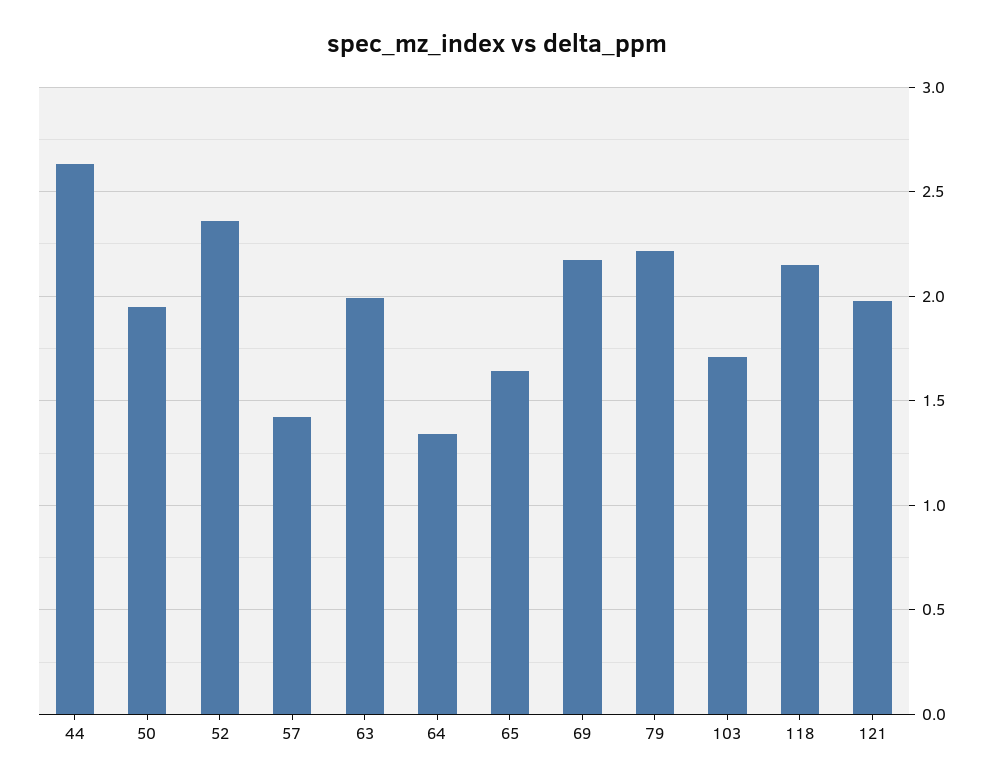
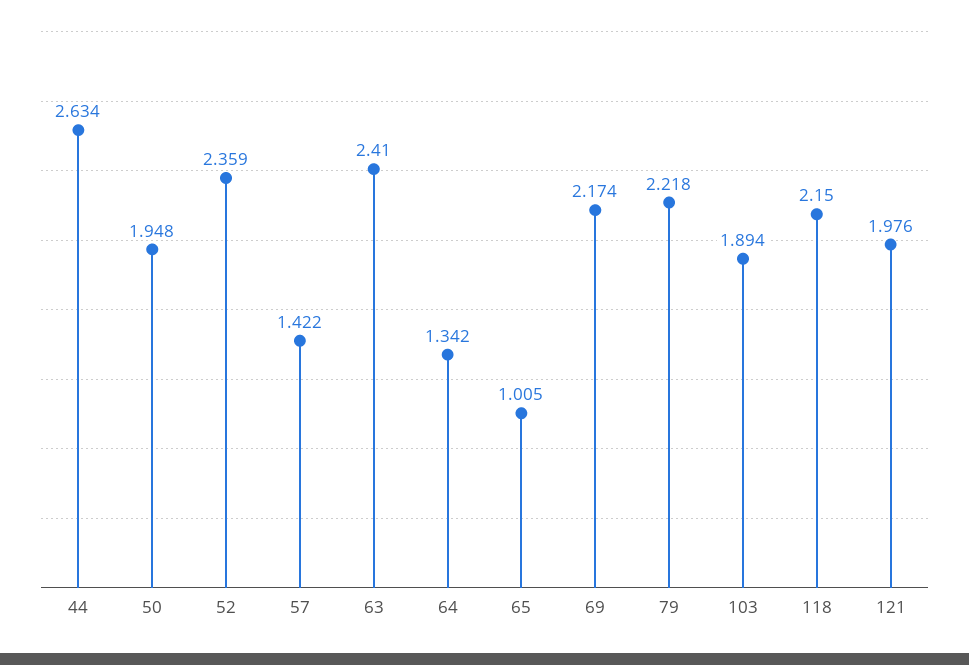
63: 2 -> 2.41
65: 1.65 -> 1.005
103: 1.7 -> 1.894

